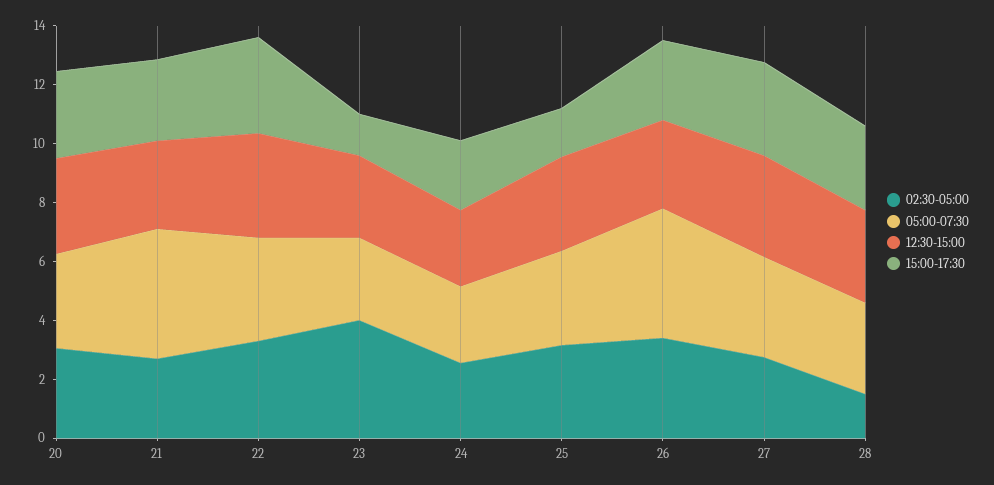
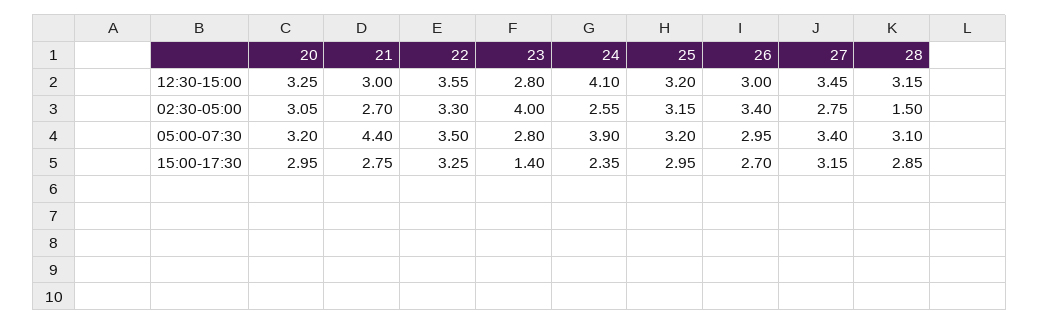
05:00-07:30, 24: 2.5 -> 3.9
12:30-15:00, 24: 2.5 -> 4.1
15:00-17:30, 25: 1.5 -> 2.95
05:00-07:30, 26: 4.5 -> 2.95

